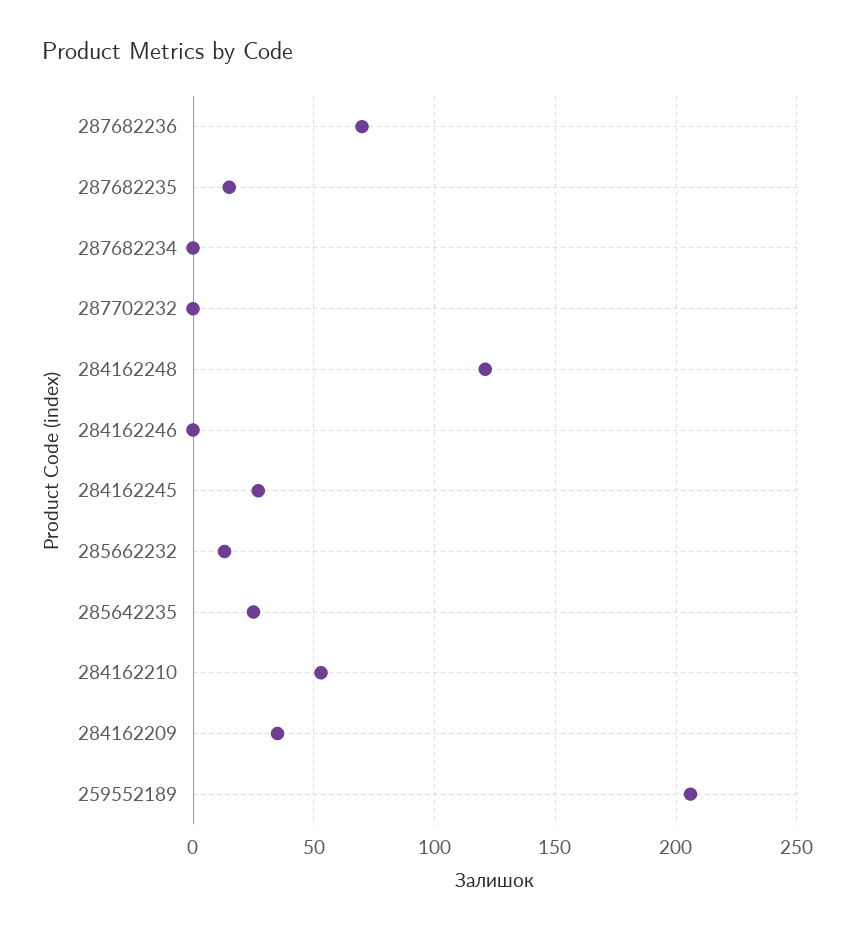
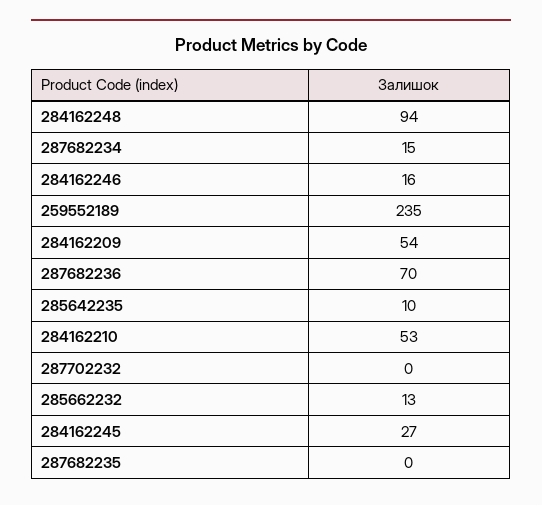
287682235: 15 -> 0
287682234: 0 -> 15
284162248: 120 -> 94
284162246: 0 -> 16
285642235: 25 -> 10
284162209: 35 -> 54
259552189: 205 -> 235

